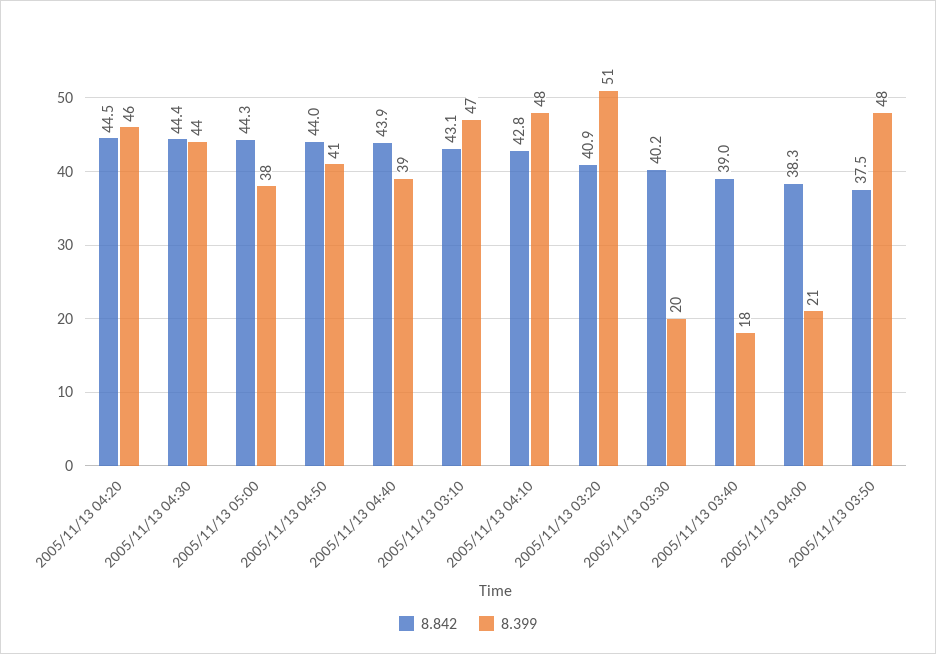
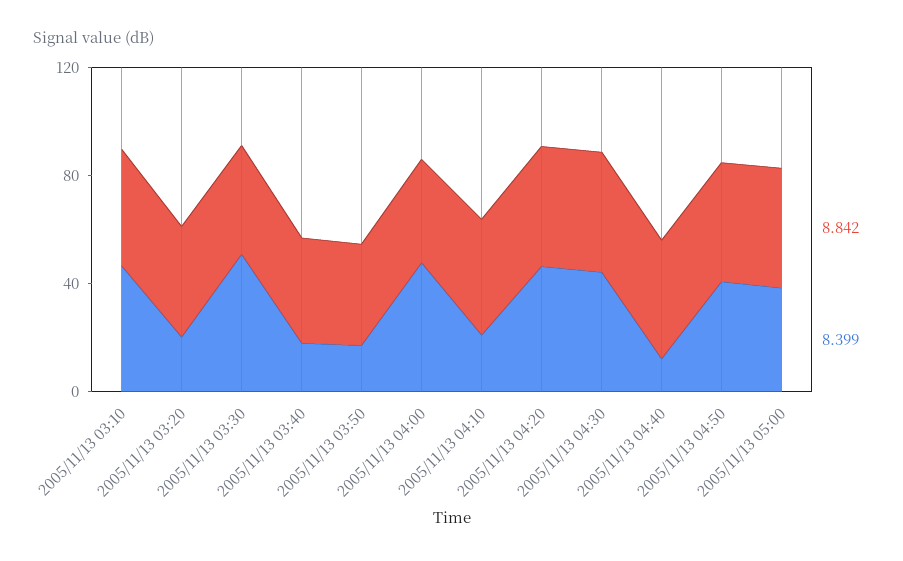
8.399, 2005/11/13 04:40: 39 -> 10
8.399, 2005/11/13 04:10: 48 -> 20
8.399, 2005/11/13 03:20: 51 -> 20
8.399, 2005/11/13 03:30: 20 -> 50
8.399, 2005/11/13 04:00: 21 -> 50
8.399, 2005/11/13 03:50: 48 -> 20

